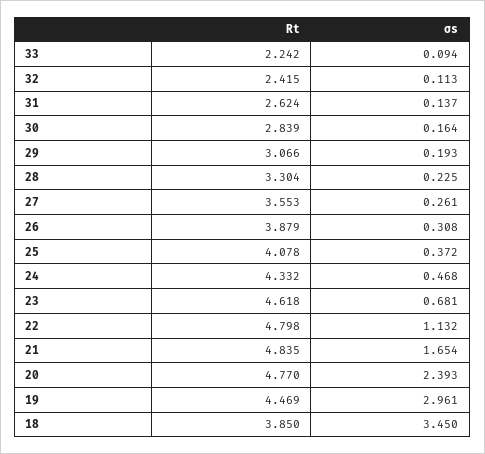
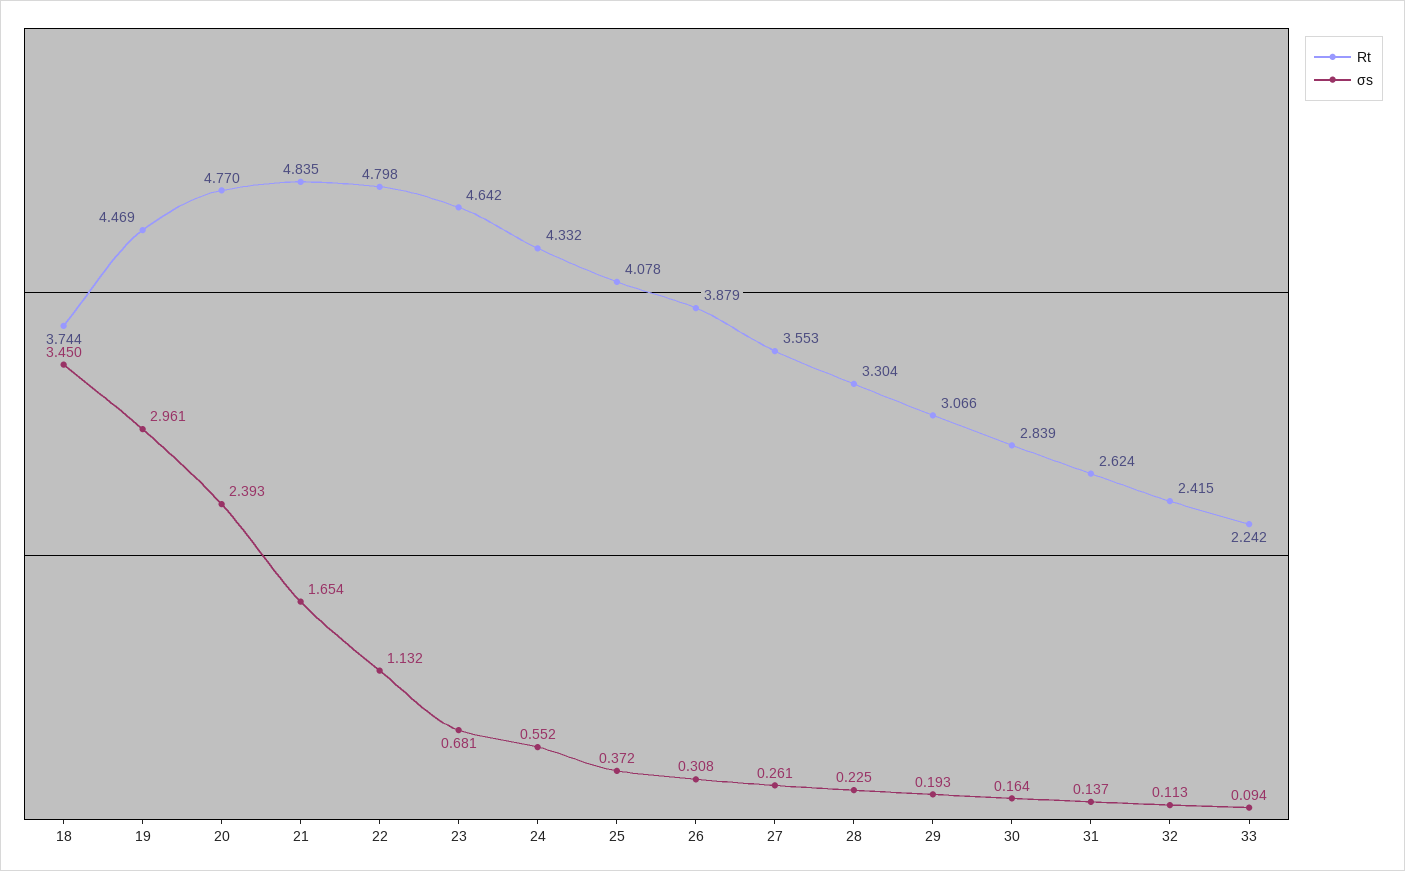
σs, 24: 0.468 -> 0.552
Rt, 23: 4.618 -> 4.642
Rt, 18: 3.85 -> 3.744

